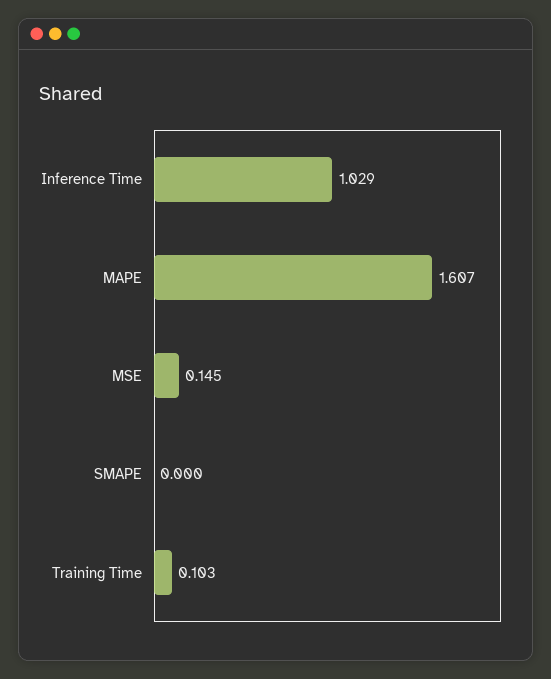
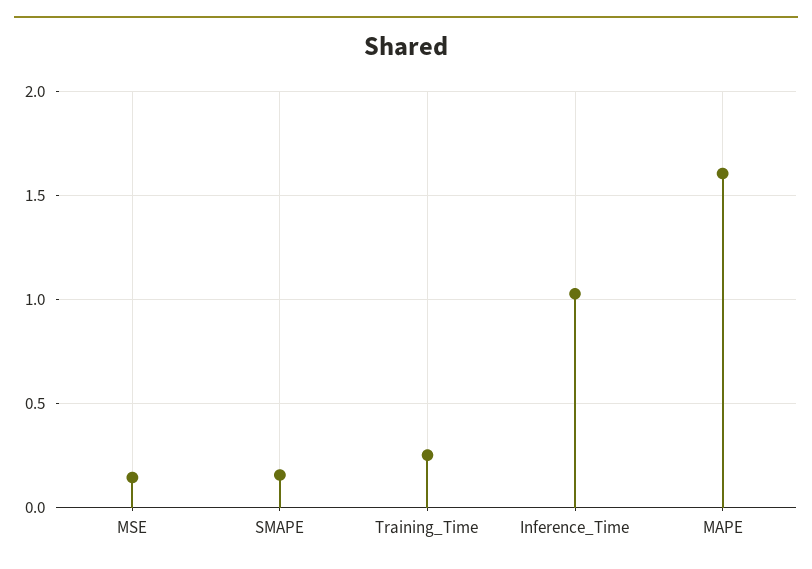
SMAPE: 0 -> 0.15
Training Time: 0.103 -> 0.25

